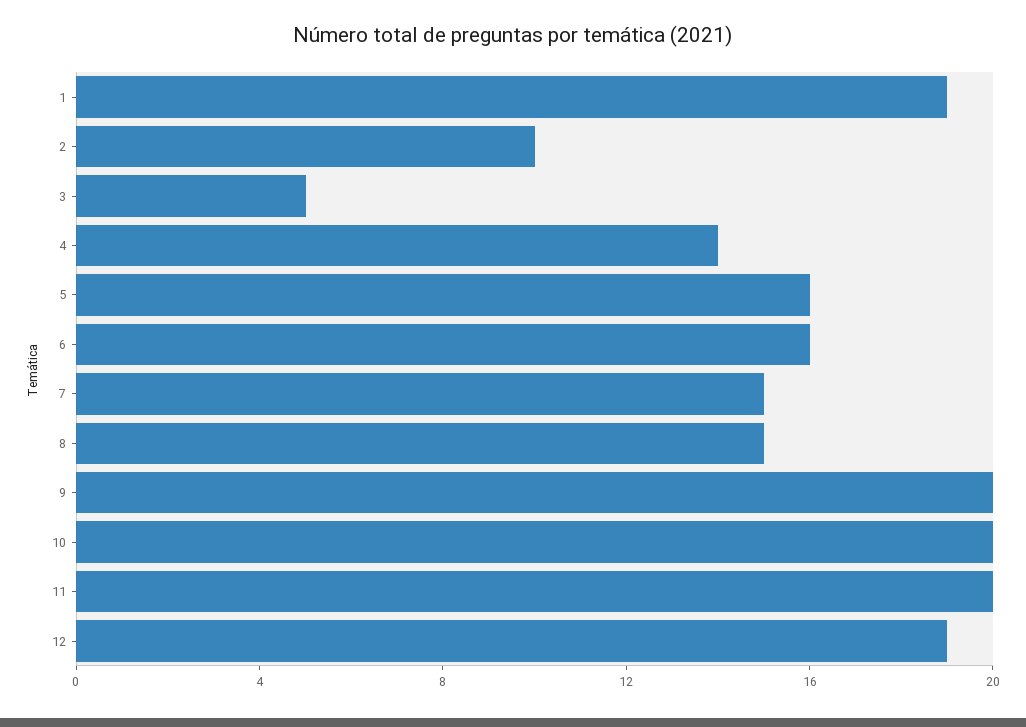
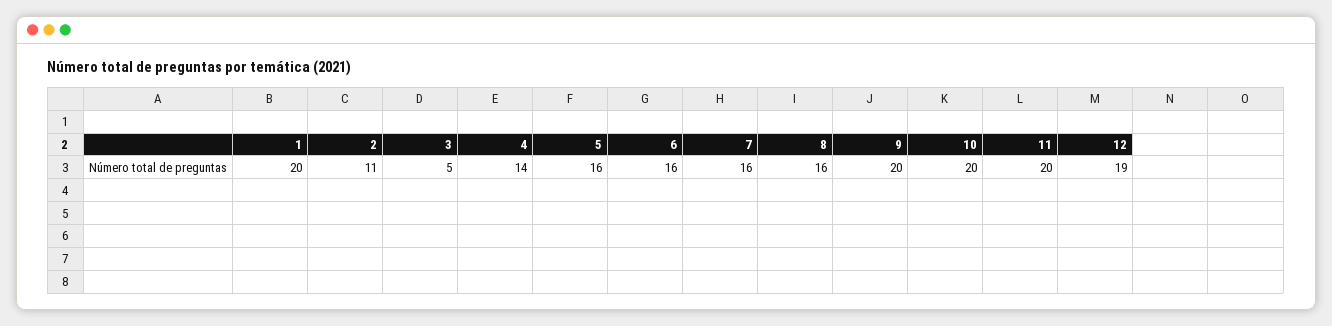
1: 19 -> 20
2: 10 -> 11
7: 15 -> 16
8: 15 -> 16

